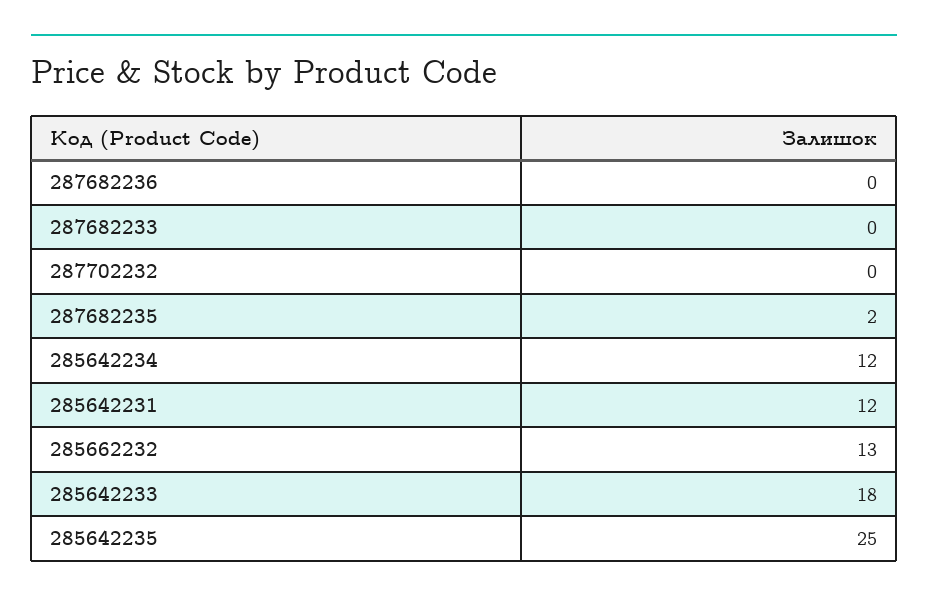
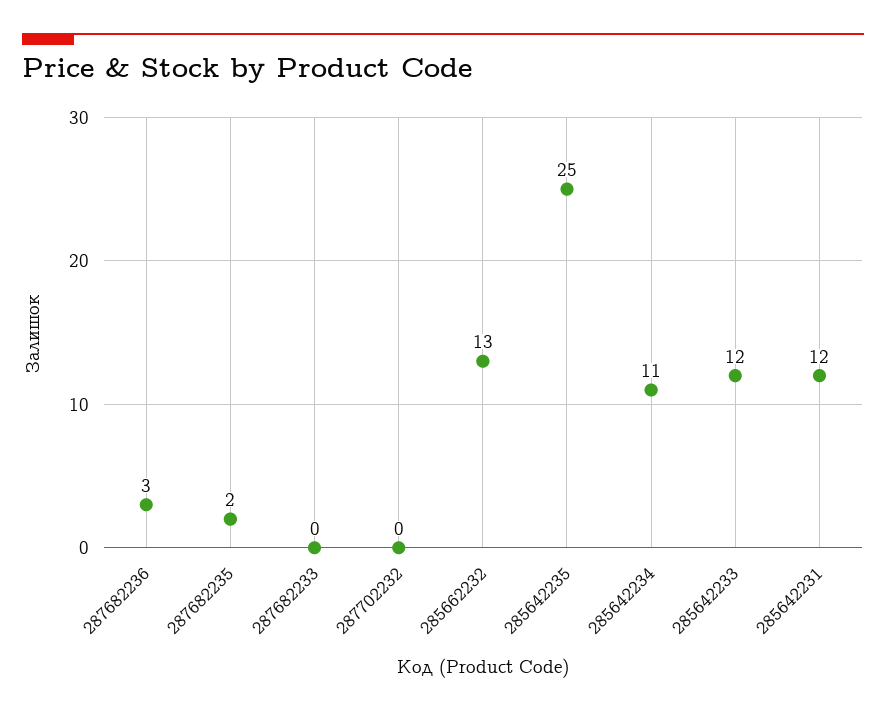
287682236: 0 -> 3
285642234: 12 -> 11
285642233: 18 -> 12

